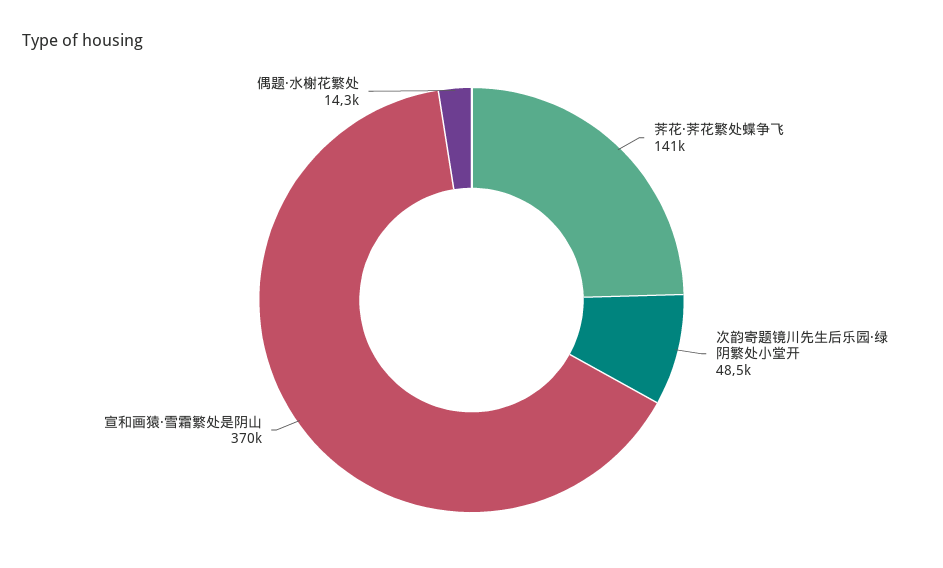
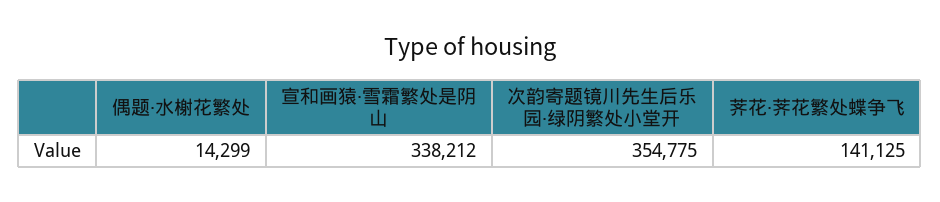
次韵寄题镜川先生后乐园·绿阴繁处小堂开: 48500 -> 354775
宣和画猿·雪霜繁处是阴山: 370000 -> 338212

